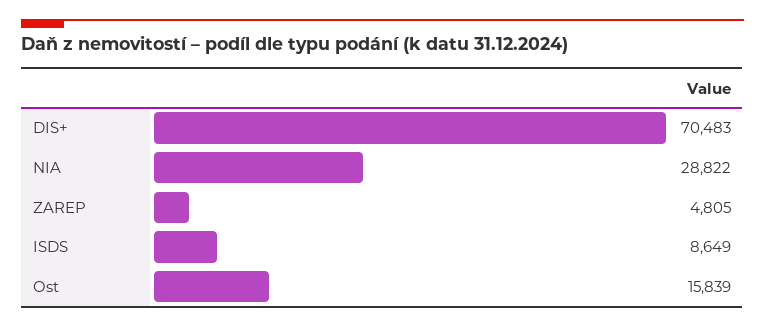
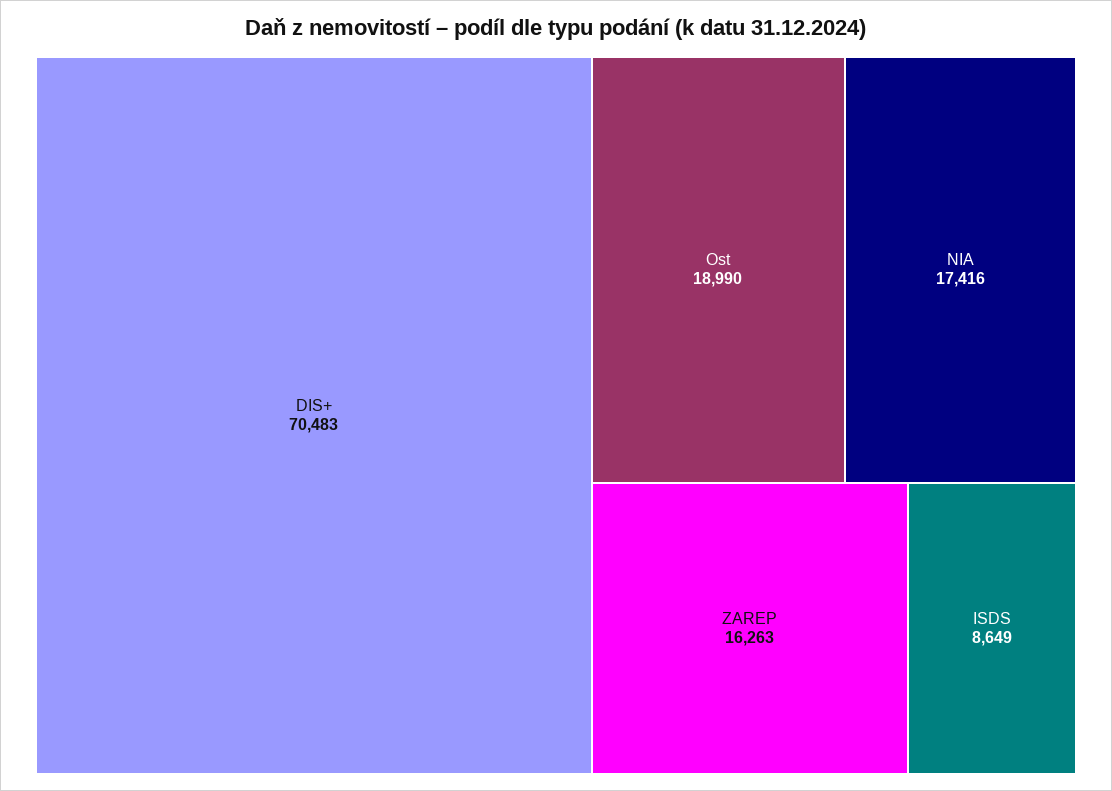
NIA: 28822 -> 17416
ZAREP: 4805 -> 16263
Ost: 15839 -> 18990

